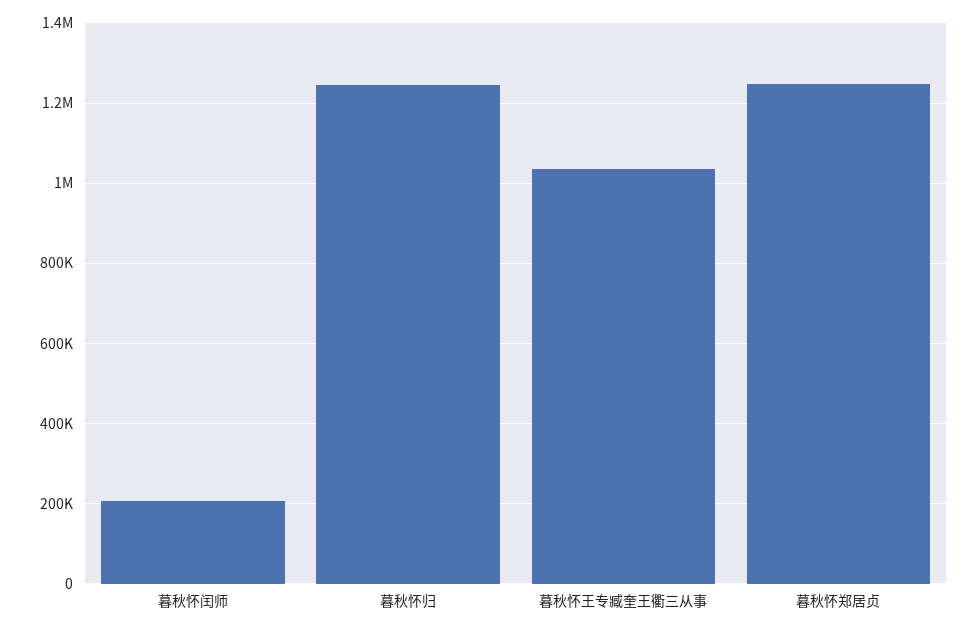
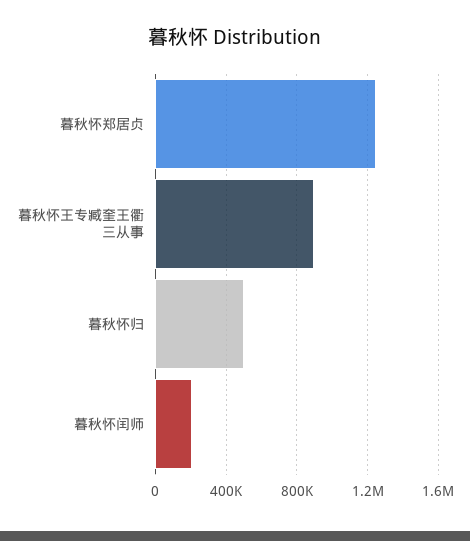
暮秋怀归: 1240000 -> 500000
暮秋怀王专臧奎王衢三从事: 1040000 -> 900000

